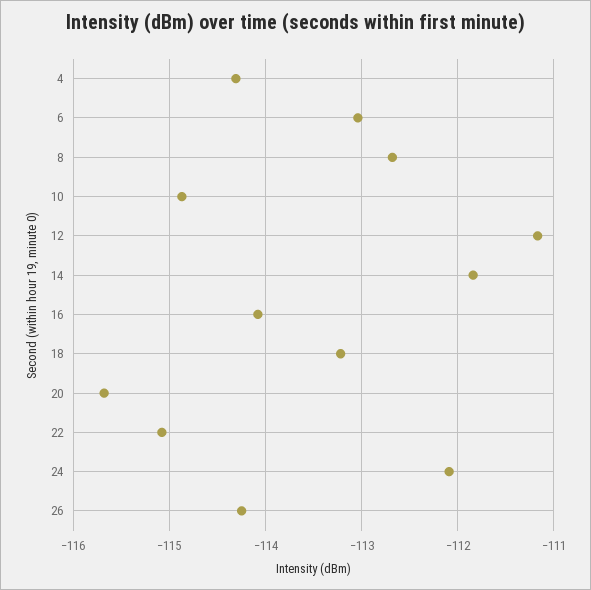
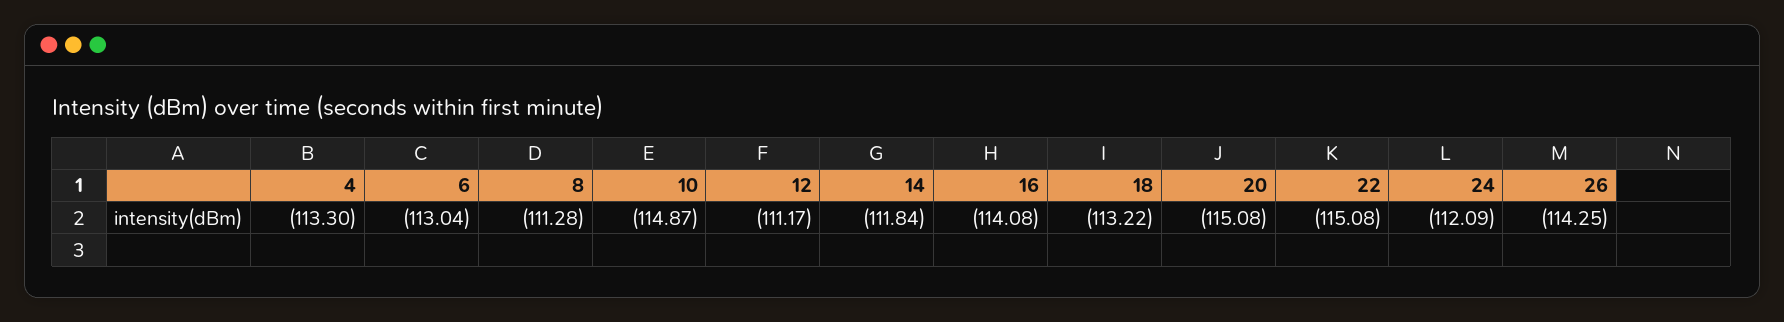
4: -114.3 -> -113.3
8: -112.7 -> -111.28
20: -115.7 -> -115.08

